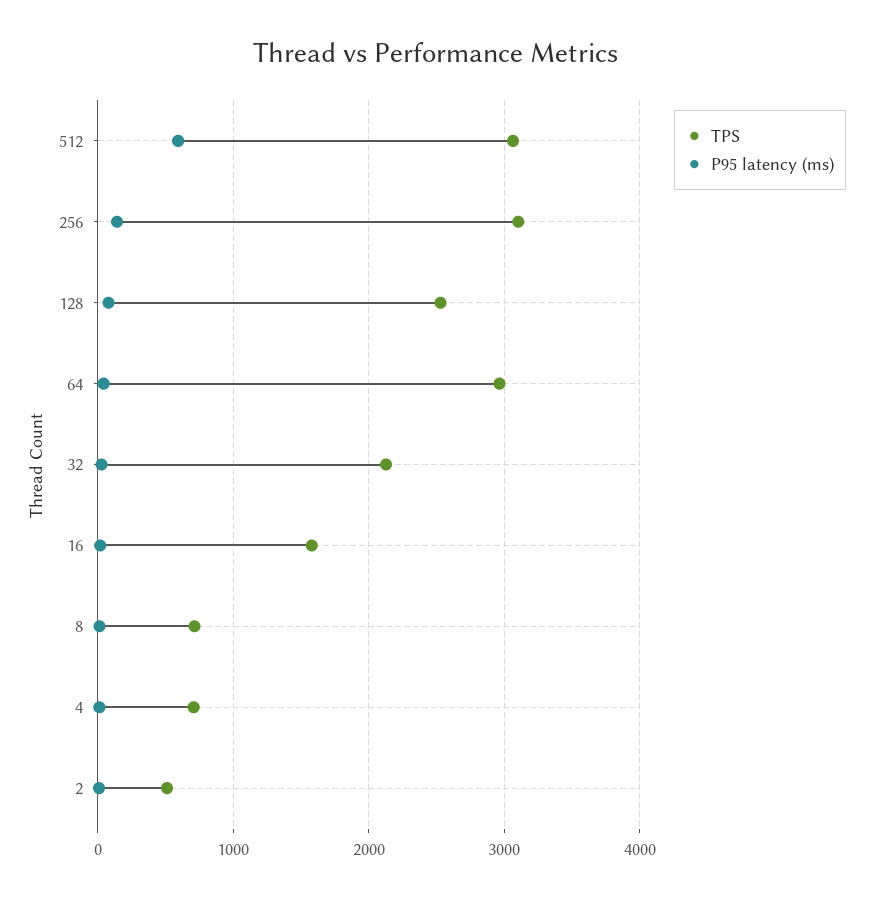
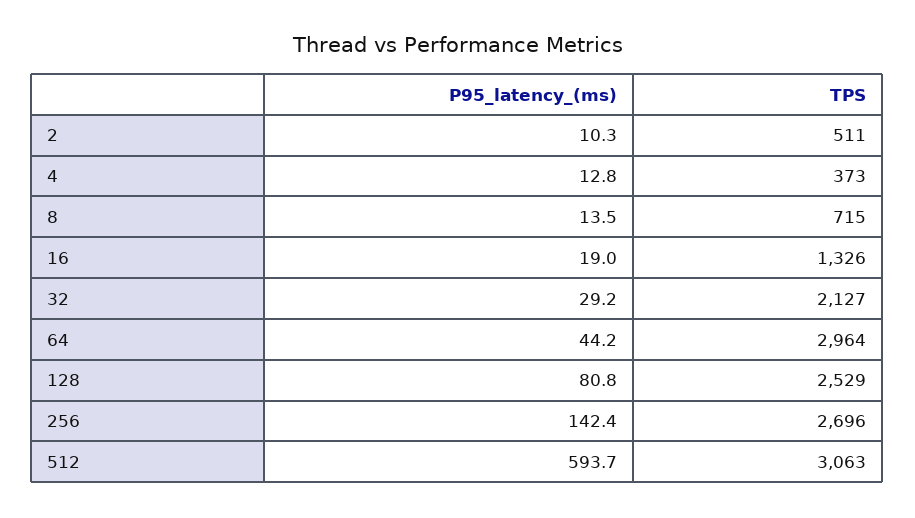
TPS, 256: 3100 -> 2696
TPS, 16: 1600 -> 1326
TPS, 4: 700 -> 373

